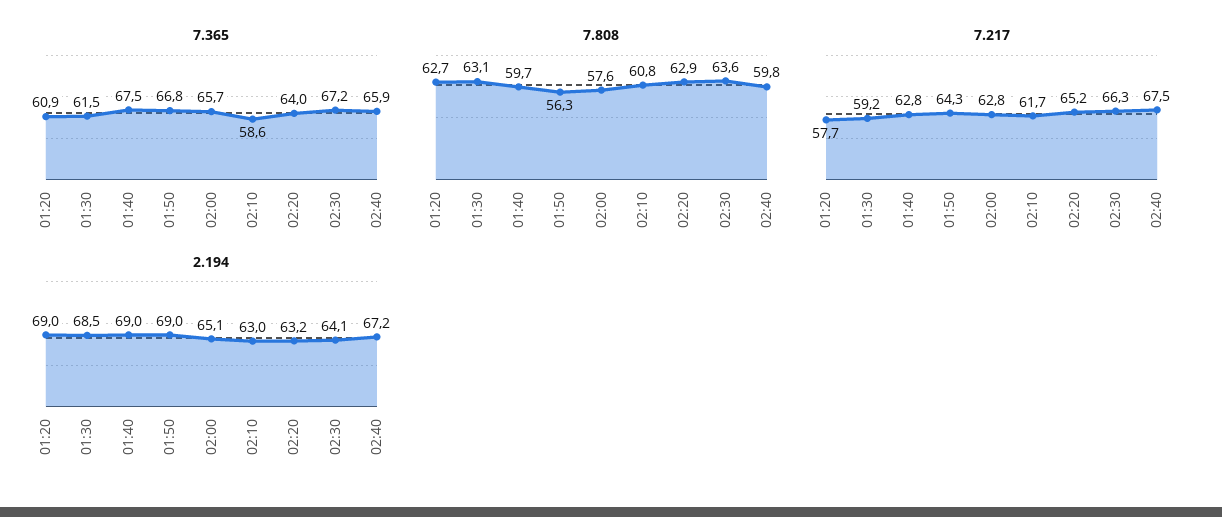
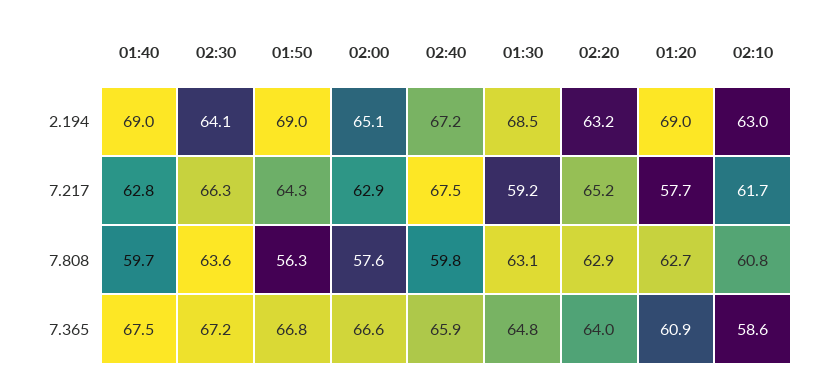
7.365, 01:30: 61.5 -> 64.8
7.365, 02:00: 65.7 -> 66.6
7.217, 02:00: 62.8 -> 62.9

